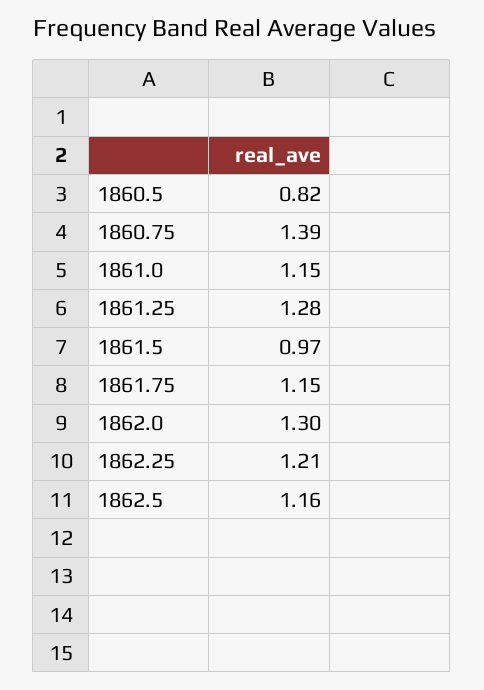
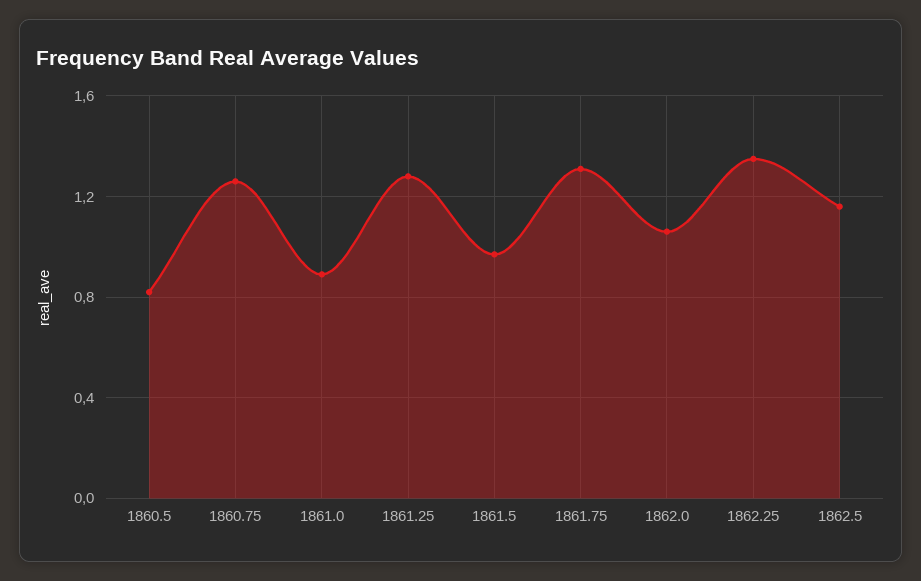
1860.75: 1.39 -> 1.25
1861.0: 1.15 -> 0.9
1861.75: 1.15 -> 1.3
1862.0: 1.3 -> 1.05
1862.25: 1.21 -> 1.35

